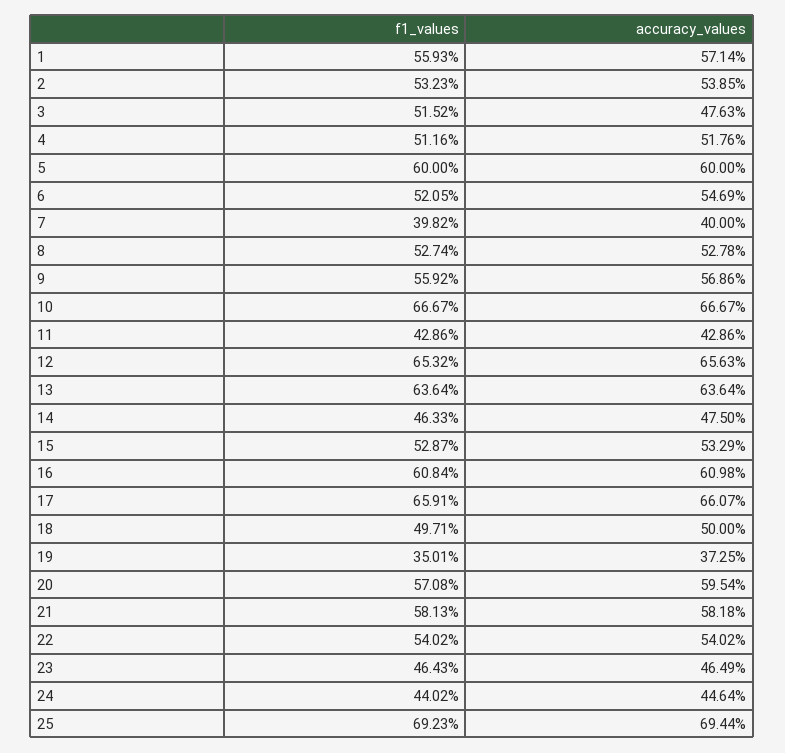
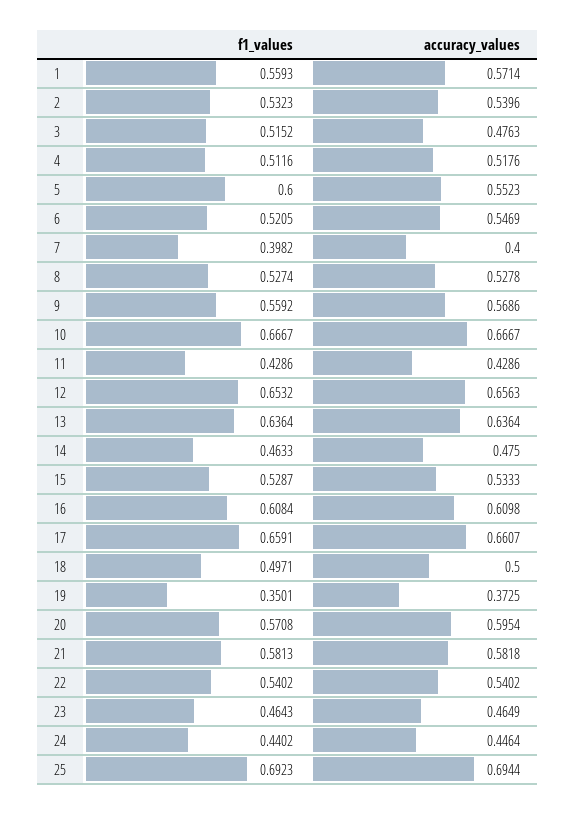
accuracy_values, 2: 0.5385 -> 0.5396
accuracy_values, 5: 0.6 -> 0.5523
accuracy_values, 15: 0.5329 -> 0.5333

